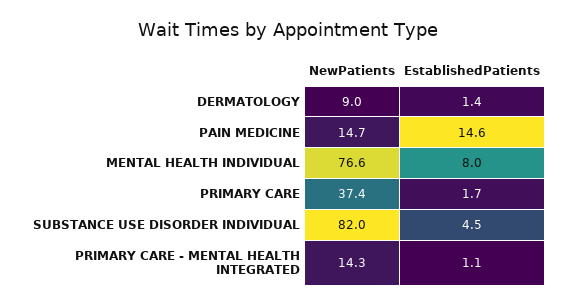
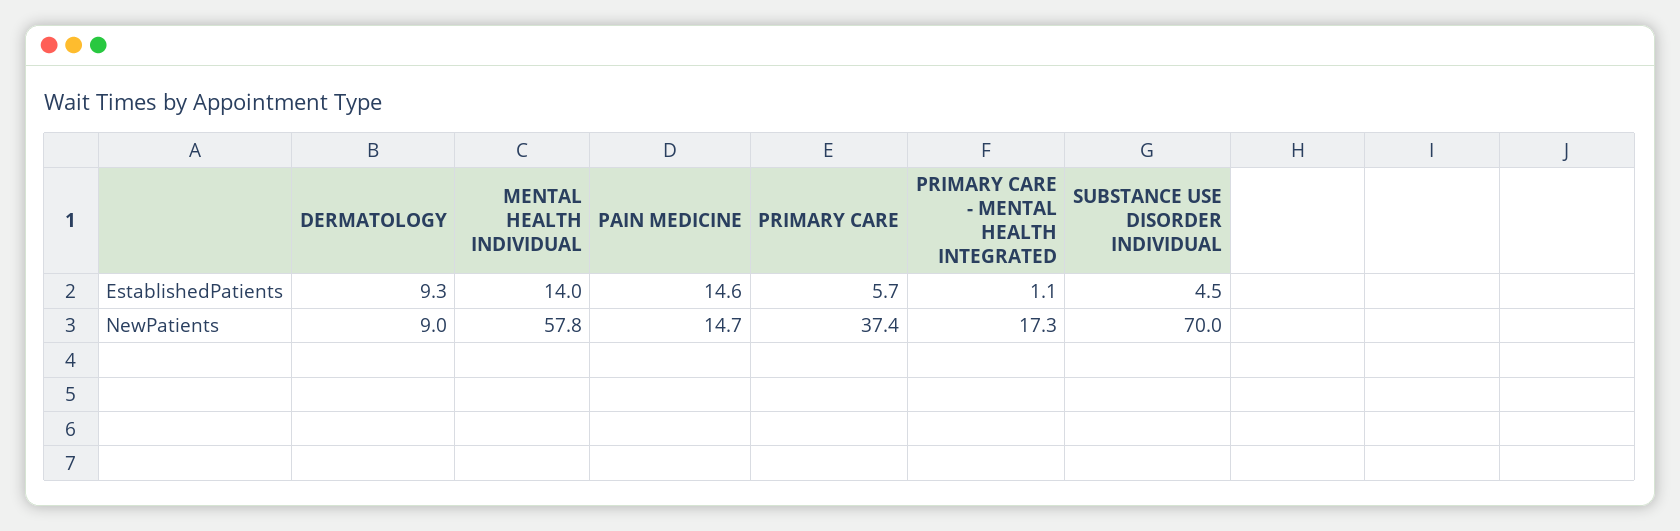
EstablishedPatients, DERMATOLOGY: 1.4 -> 9.3
NewPatients, MENTAL HEALTH INDIVIDUAL: 76.6 -> 57.8
EstablishedPatients, MENTAL HEALTH INDIVIDUAL: 8 -> 14
EstablishedPatients, PRIMARY CARE: 1.7 -> 5.7
NewPatients, SUBSTANCE USE DISORDER INDIVIDUAL: 82 -> 70
NewPatients, PRIMARY CARE - MENTAL HEALTH INTEGRATED: 14.3 -> 17.3

